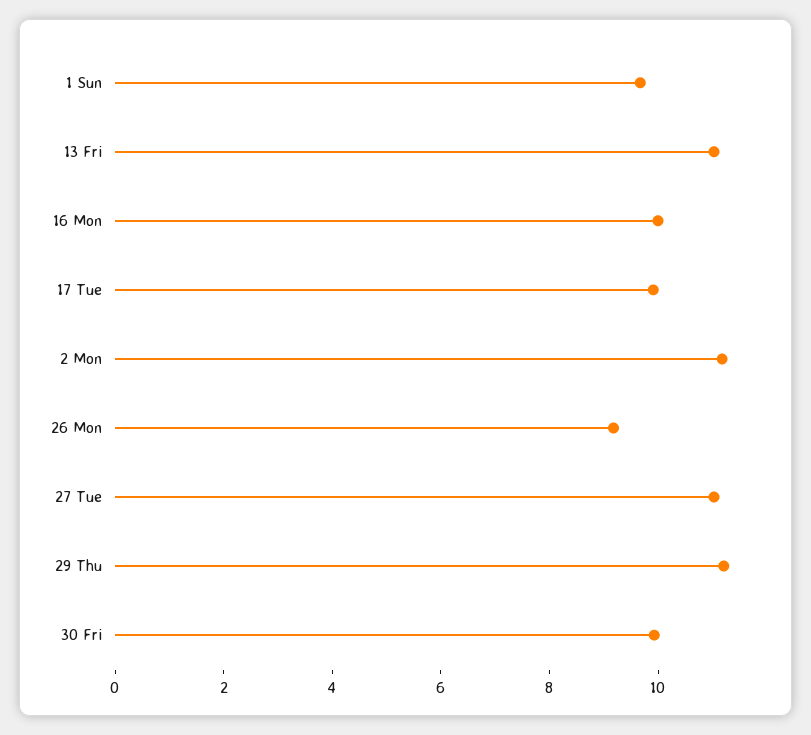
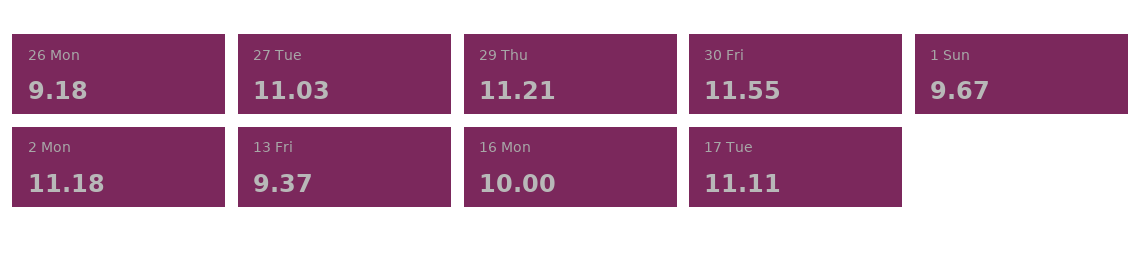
13 Fri: 11 -> 9.37
17 Tue: 10 -> 11.11
30 Fri: 10 -> 11.55

